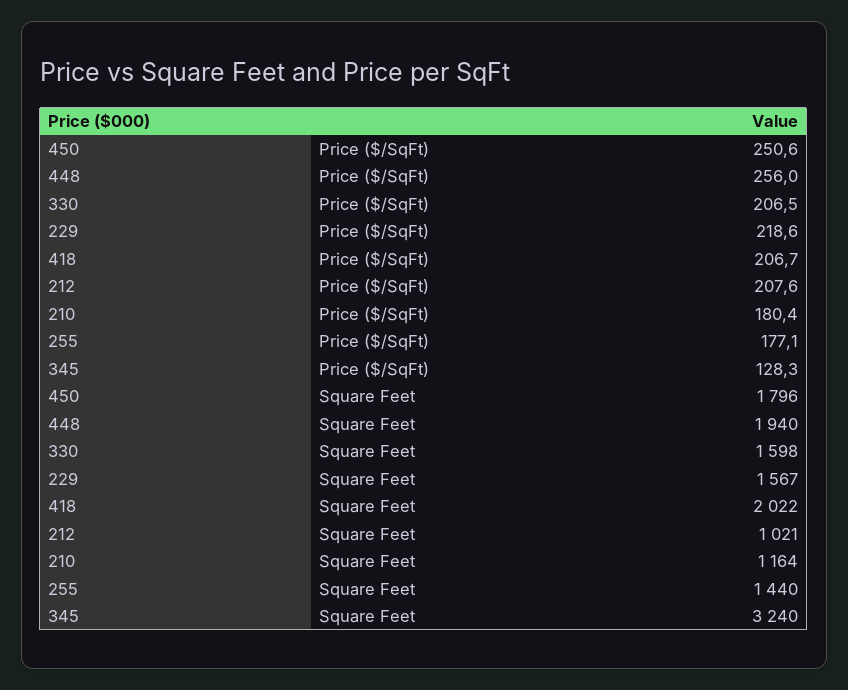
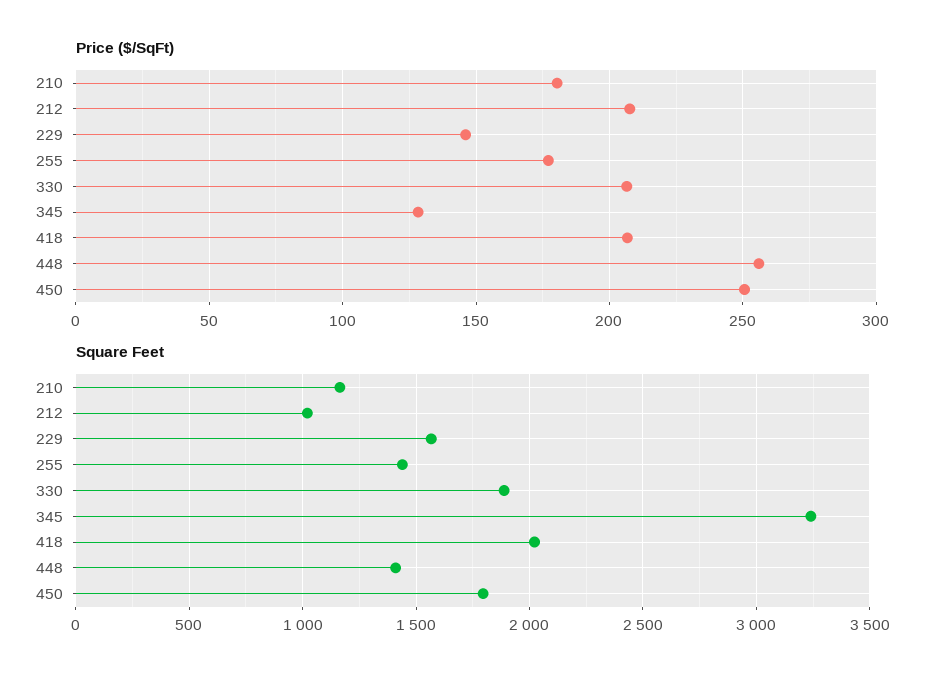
Price ($/SqFt), 229: 218.6 -> 145
Square Feet, 448: 1940 -> 1400
Square Feet, 330: 1598 -> 1900

